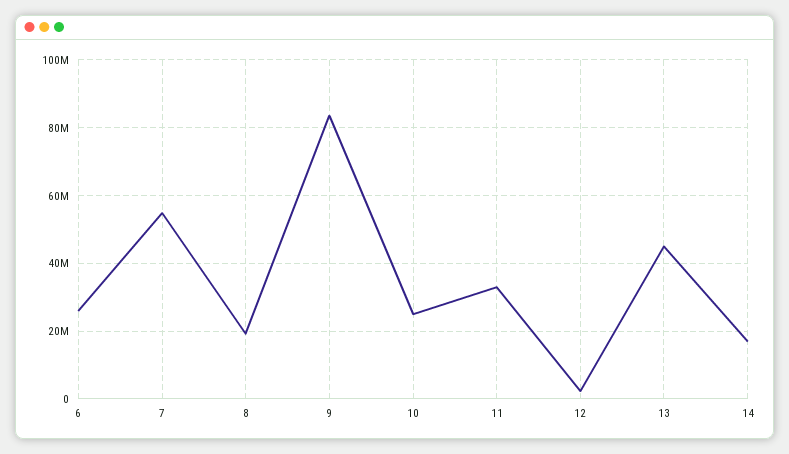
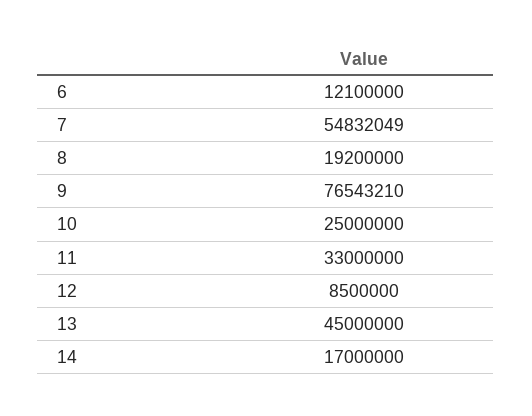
6: 26000000 -> 12100000
9: 84000000 -> 76543210
12: 2000000 -> 8500000

